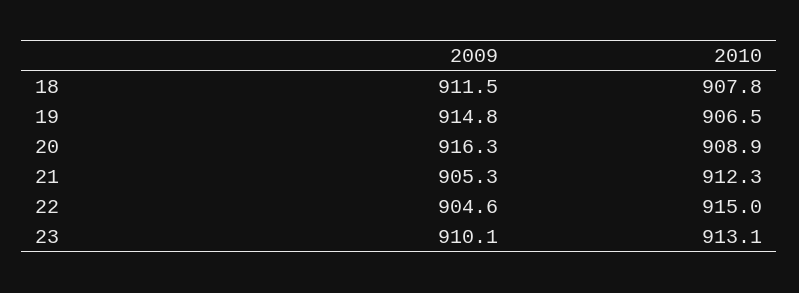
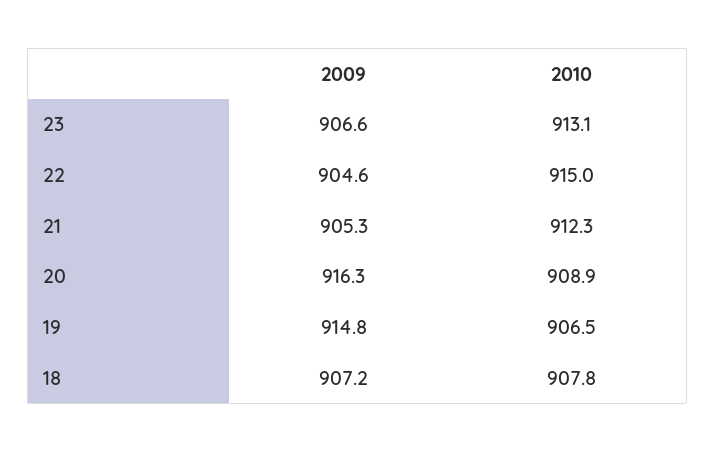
2009, 18: 911.5 -> 907.2
2009, 23: 910.1 -> 906.6

